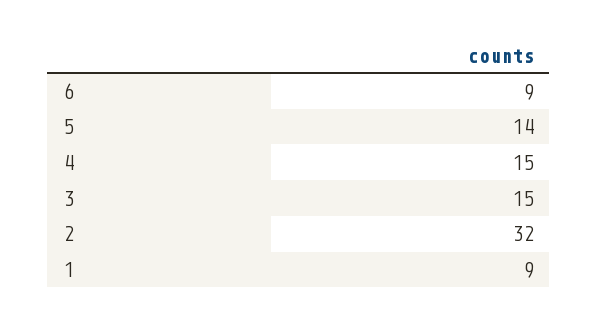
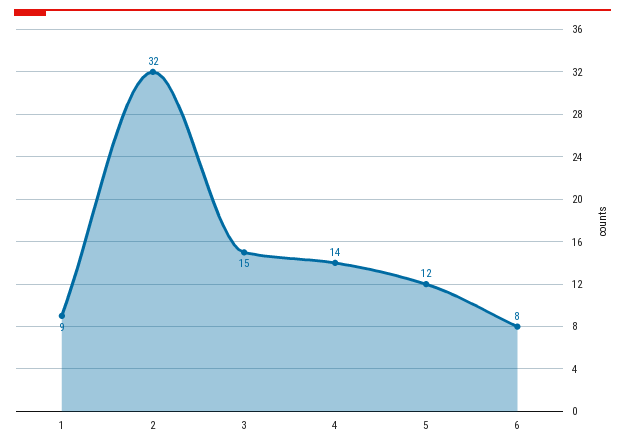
6: 9 -> 8
5: 14 -> 12
4: 15 -> 14

